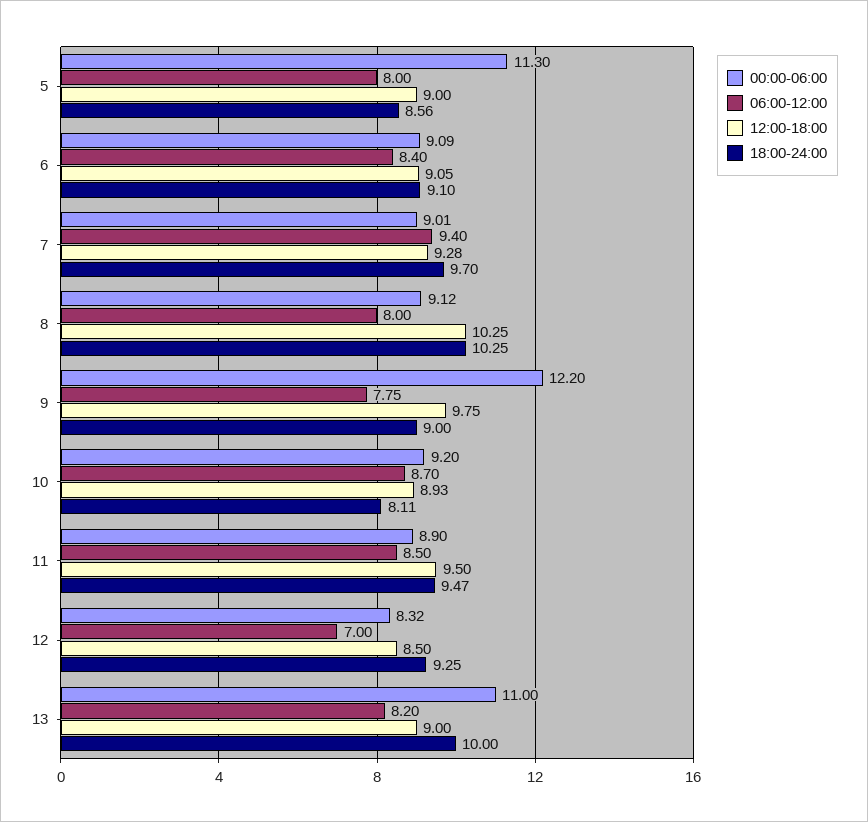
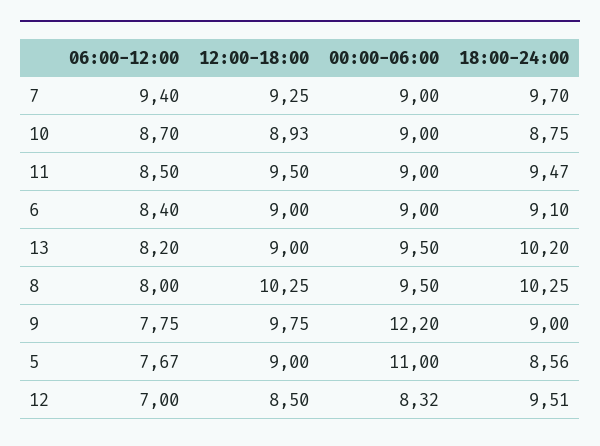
00:00-06:00, 5: 11.3 -> 11
06:00-12:00, 5: 8 -> 7.67
00:00-06:00, 6: 9.09 -> 9
12:00-18:00, 6: 9.05 -> 9
00:00-06:00, 7: 9.01 -> 9
12:00-18:00, 7: 9.28 -> 9.25
00:00-06:00, 8: 9.12 -> 9.5
00:00-06:00, 10: 9.2 -> 9
18:00-24:00, 10: 8.11 -> 8.75
00:00-06:00, 11: 8.9 -> 9
18:00-24:00, 12: 9.25 -> 9.51
00:00-06:00, 13: 11 -> 9.5
18:00-24:00, 13: 10 -> 10.2

